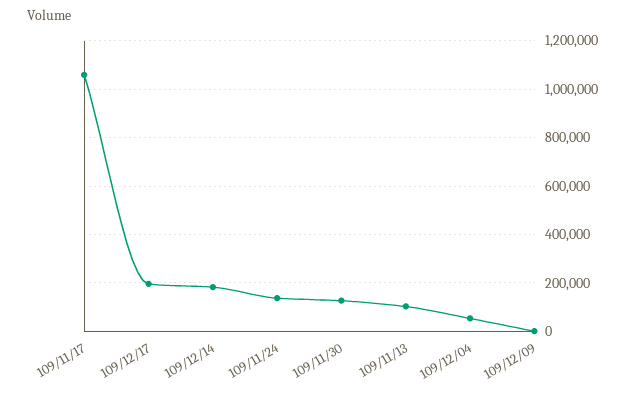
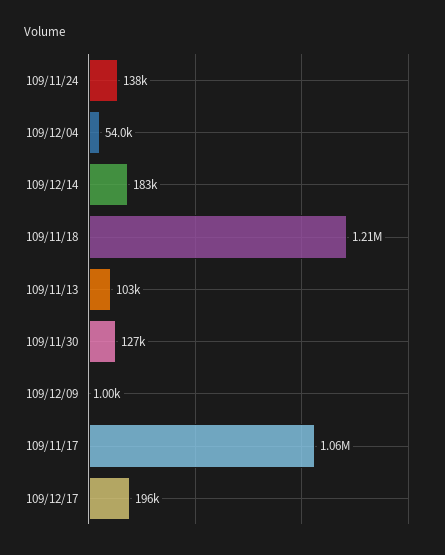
109/11/18: none -> 1210000

